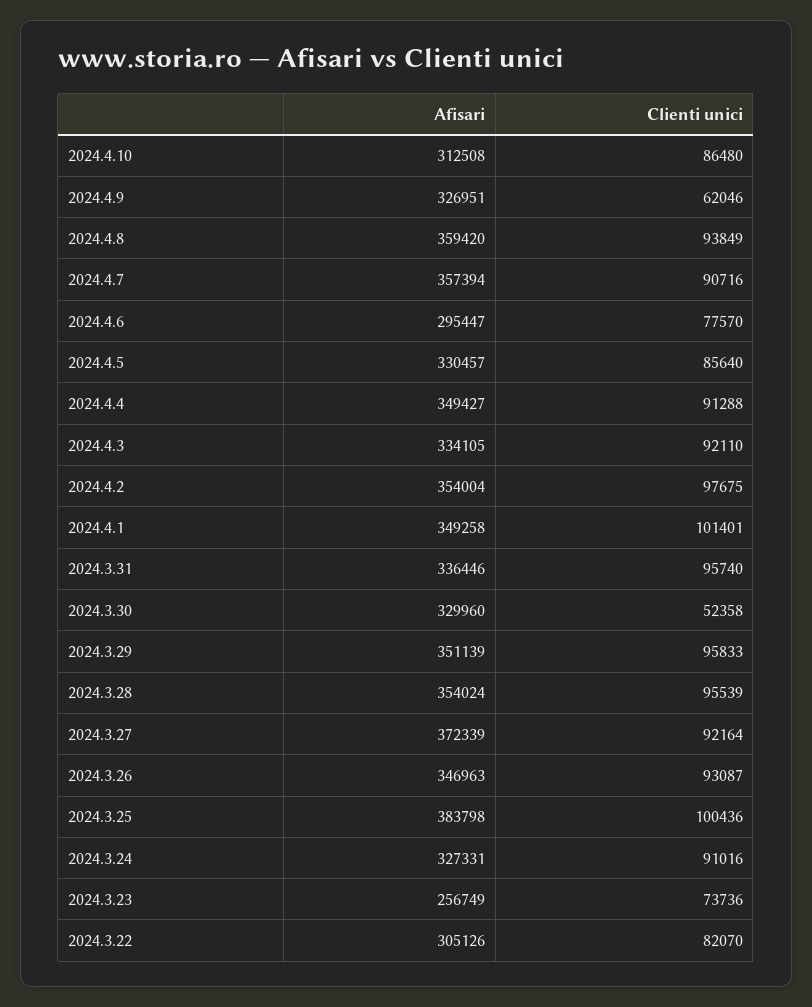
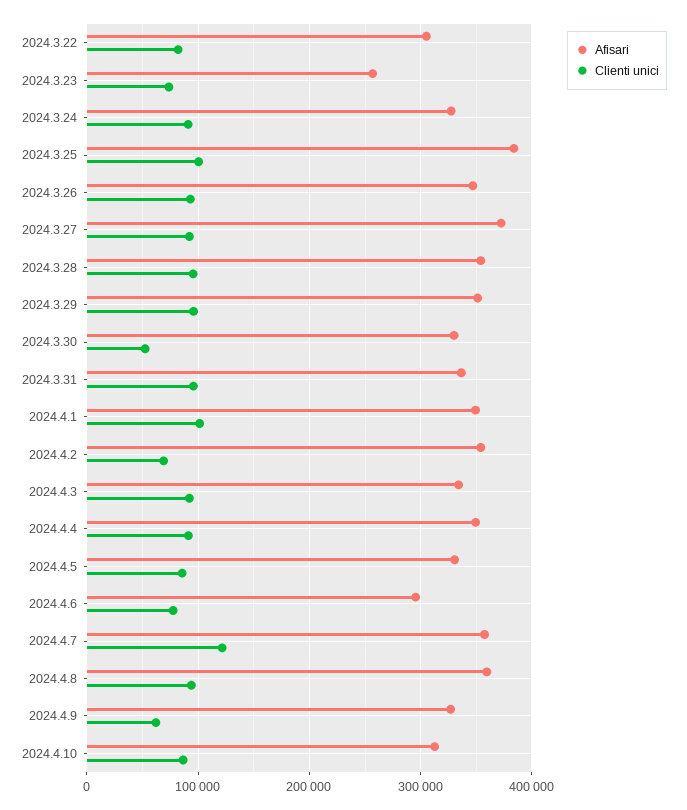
Clienti unici, 2024.4.7: 90716 -> 120000
Clienti unici, 2024.4.2: 97675 -> 70000

